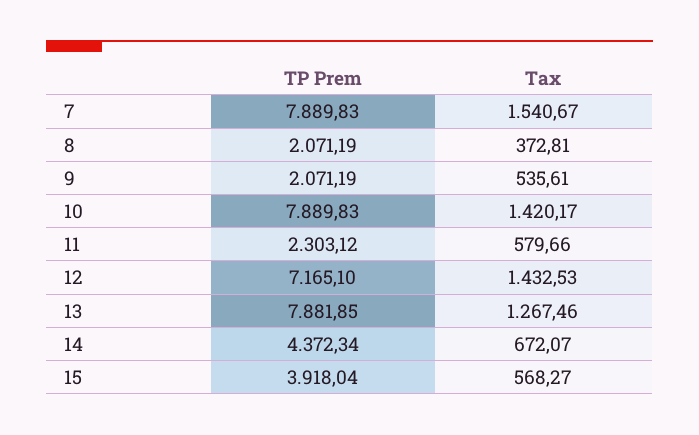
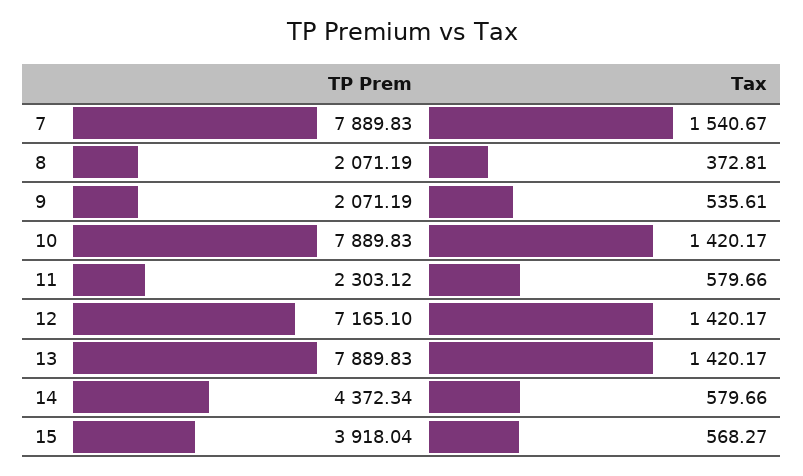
Tax, 12: 1432.53 -> 1420.17
TP Prem, 13: 7881.85 -> 7889.83
Tax, 13: 1267.46 -> 1420.17
Tax, 14: 672.07 -> 579.66

